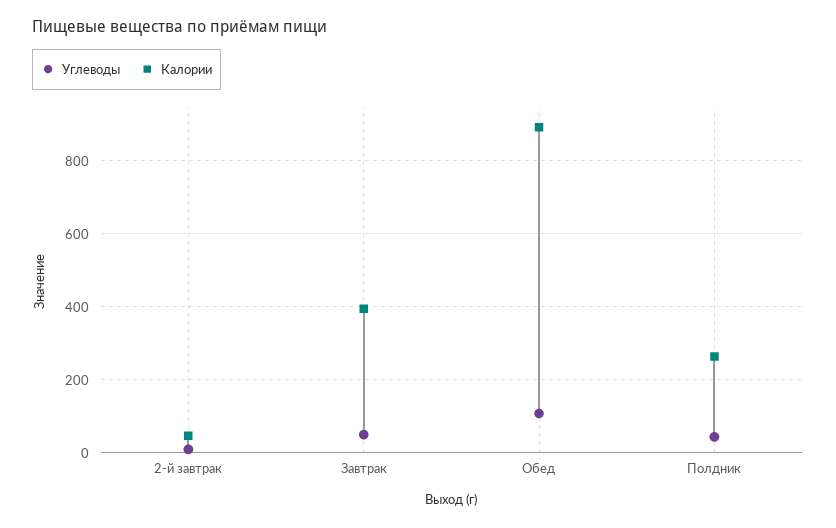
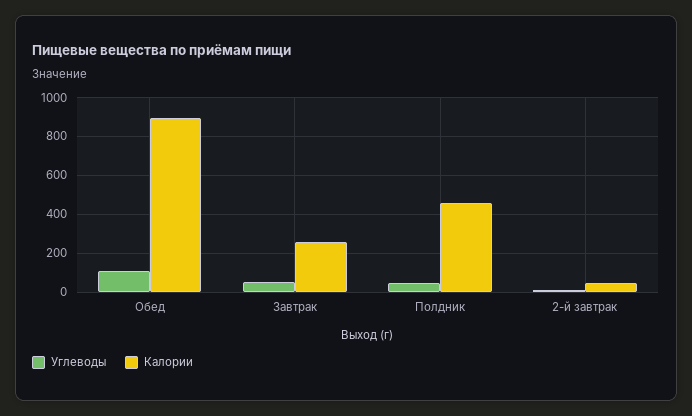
Калории, Завтрак: 400 -> 250
Калории, Полдник: 260 -> 450

